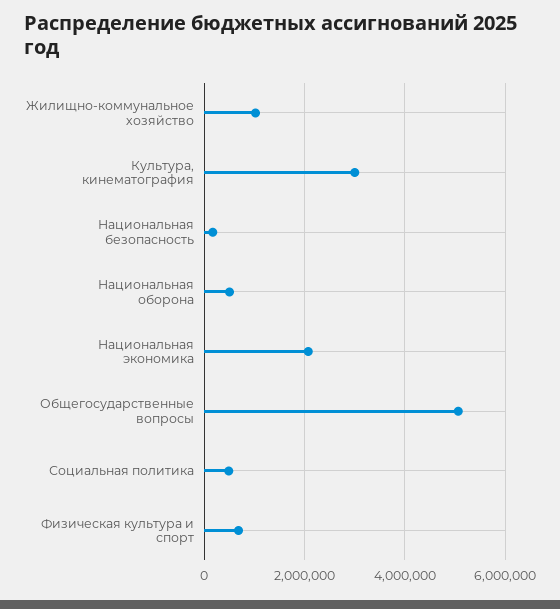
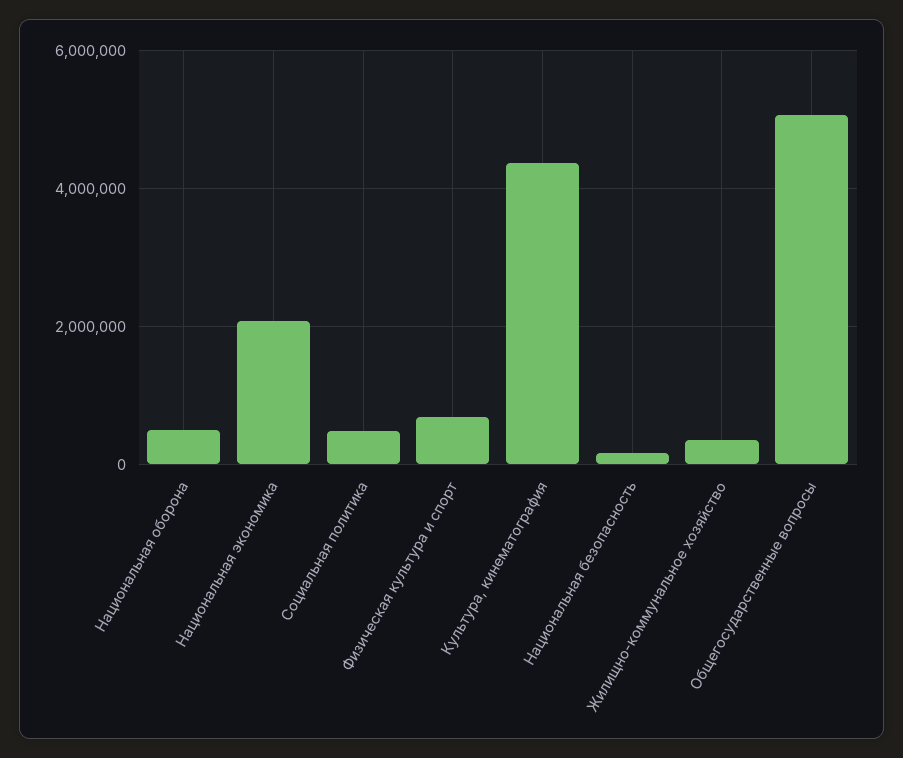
Жилищно-коммунальное хозяйство: 1000000 -> 400000
Культура, кинематография: 3000000 -> 4400000

